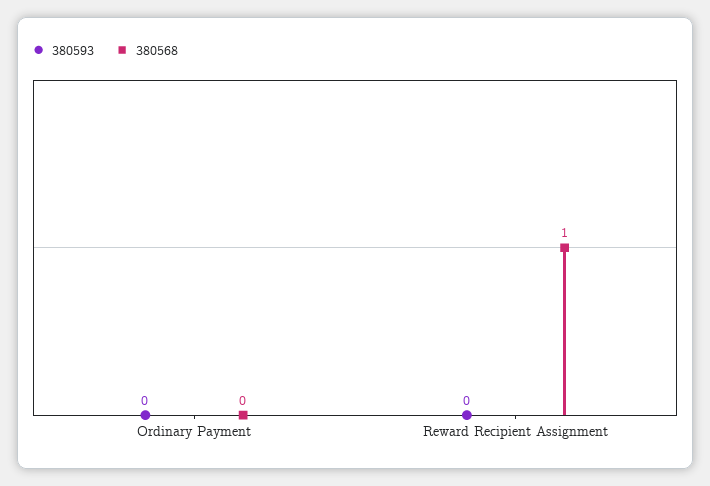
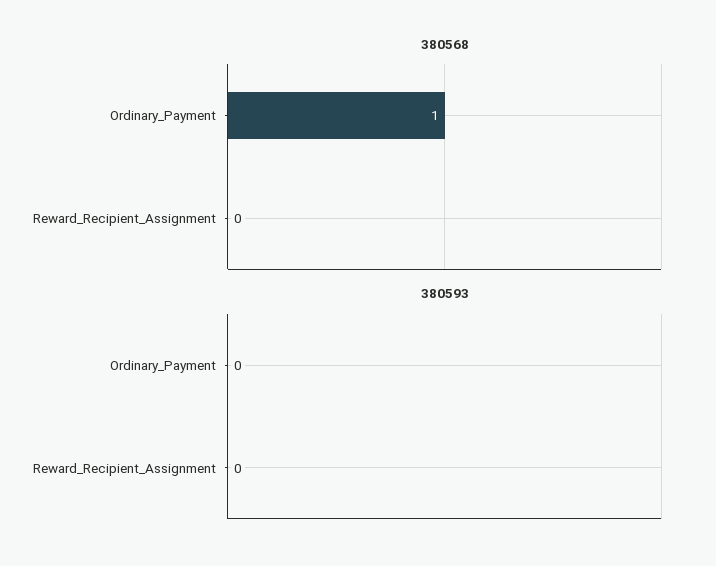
380568, Ordinary Payment: 0 -> 1
380568, Reward Recipient Assignment: 1 -> 0

